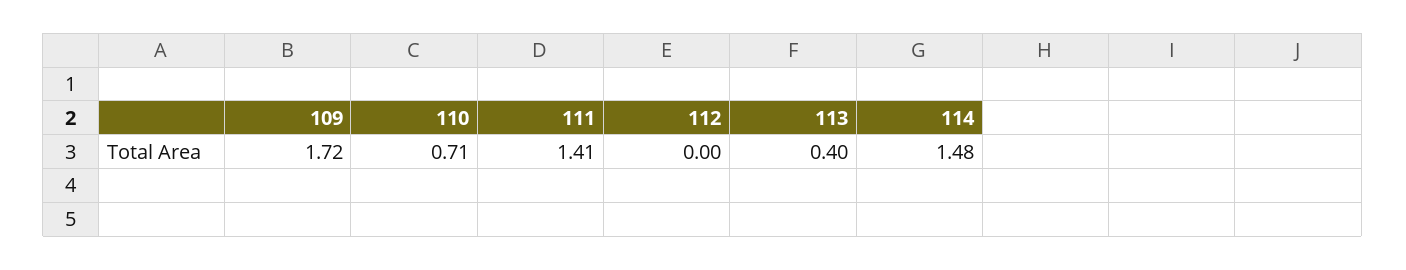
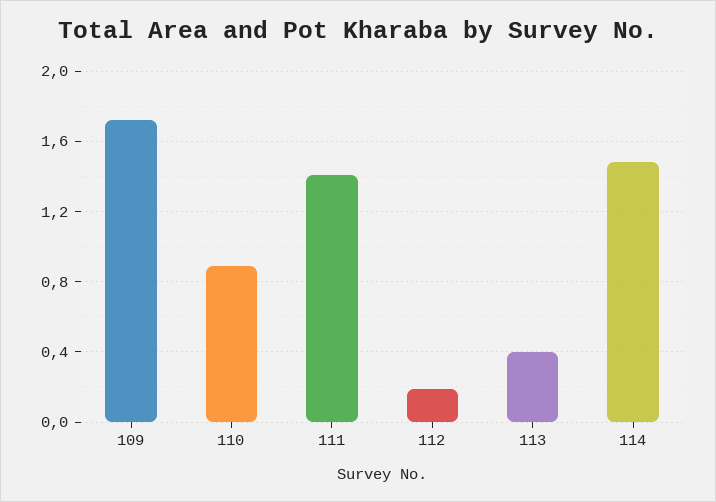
110: 0.71 -> 0.9
112: 0 -> 0.2

